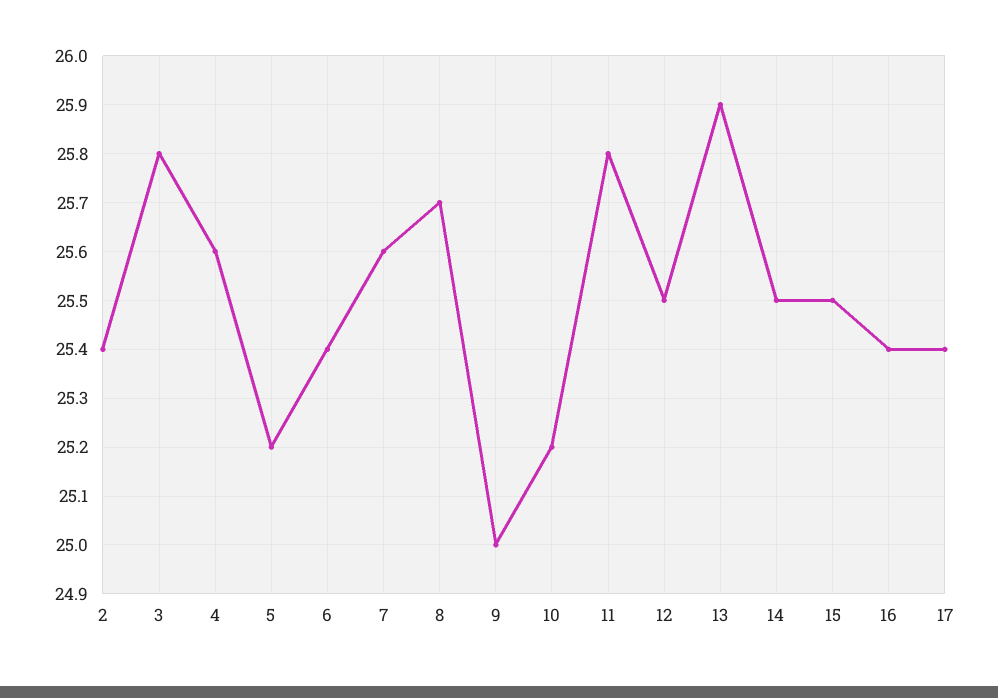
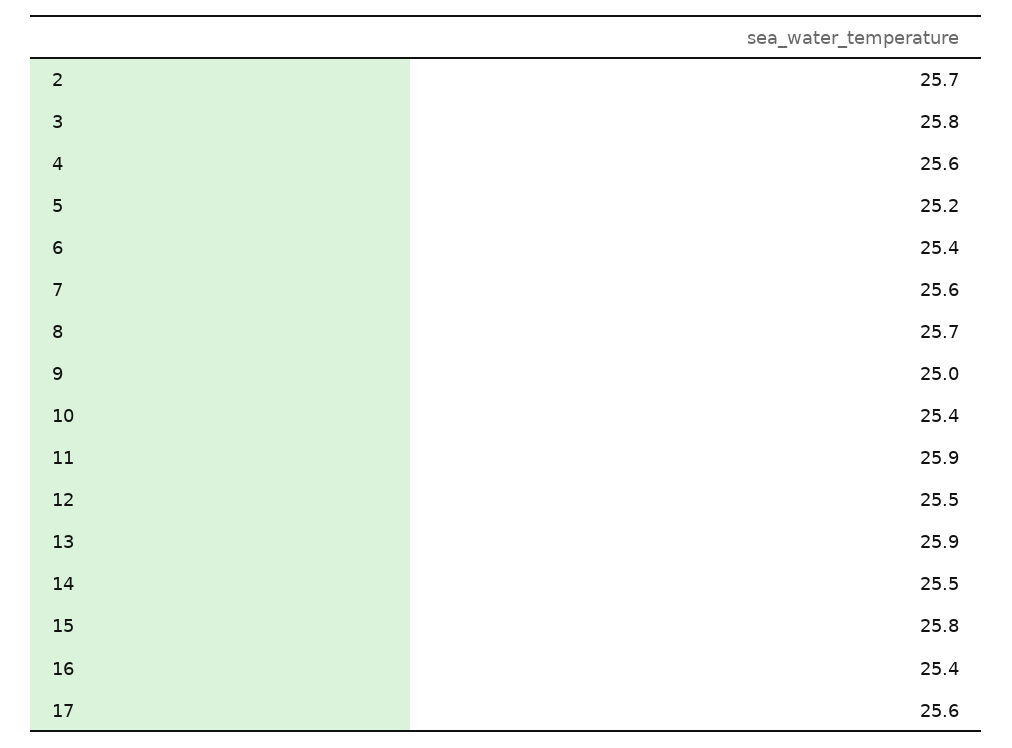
2: 25.4 -> 25.7
10: 25.2 -> 25.4
11: 25.8 -> 25.9
15: 25.5 -> 25.8
17: 25.4 -> 25.6

